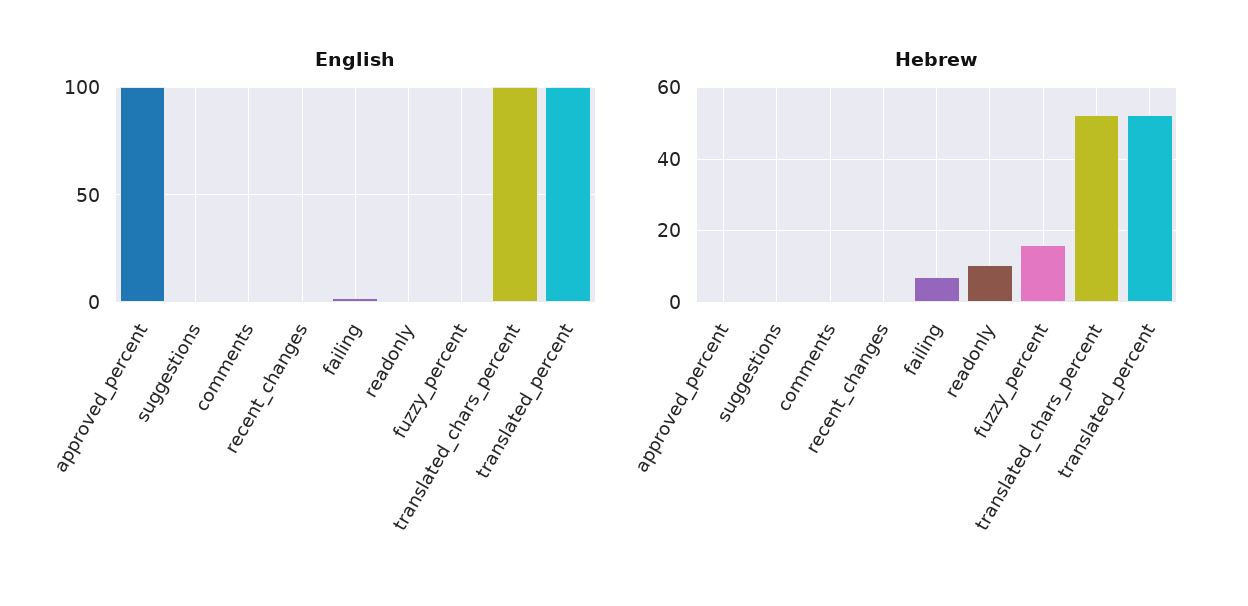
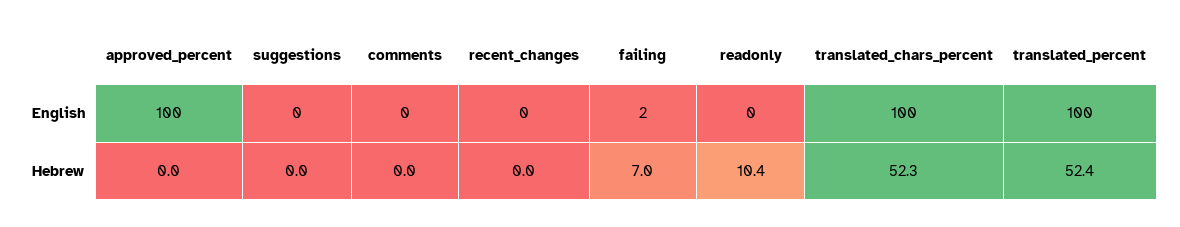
English, fuzzy_percent: 0 -> none
Hebrew, fuzzy_percent: 16 -> none

